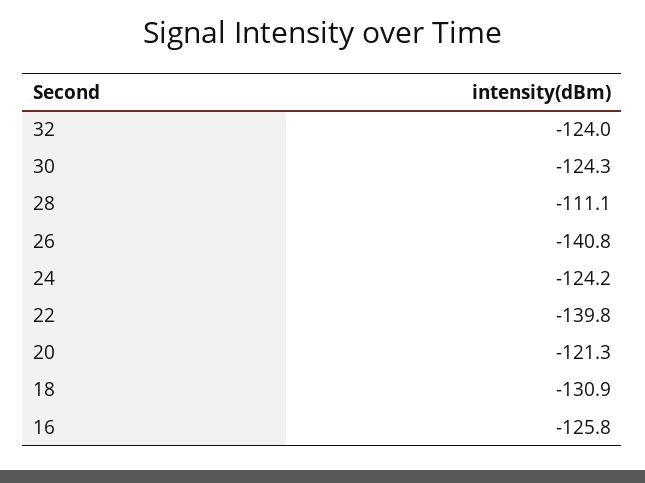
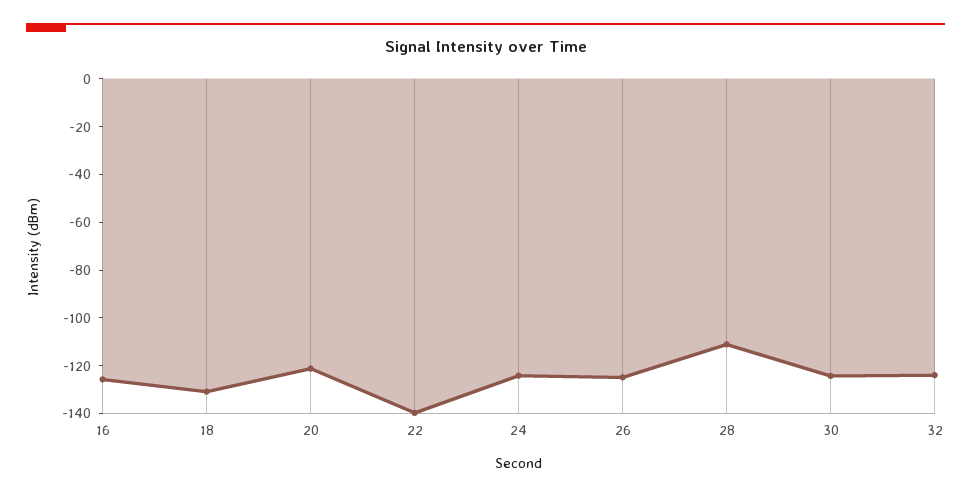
26: -140.8 -> -125

